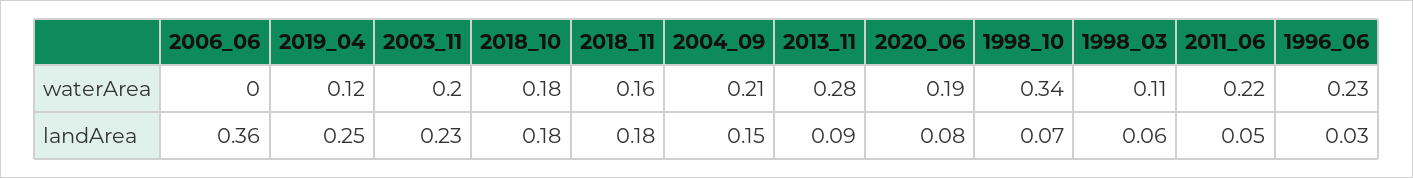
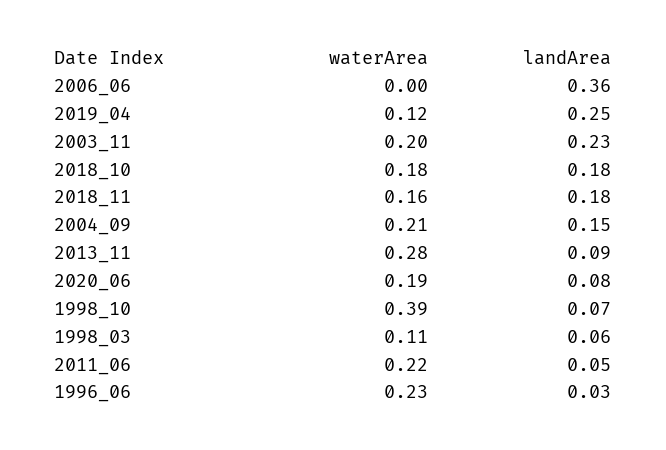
1998_10, waterArea: 0.34 -> 0.39

